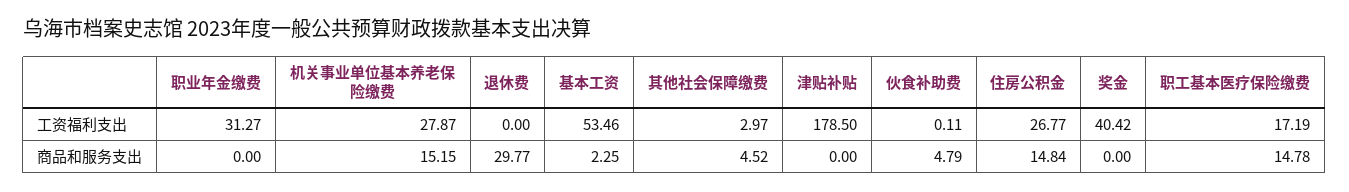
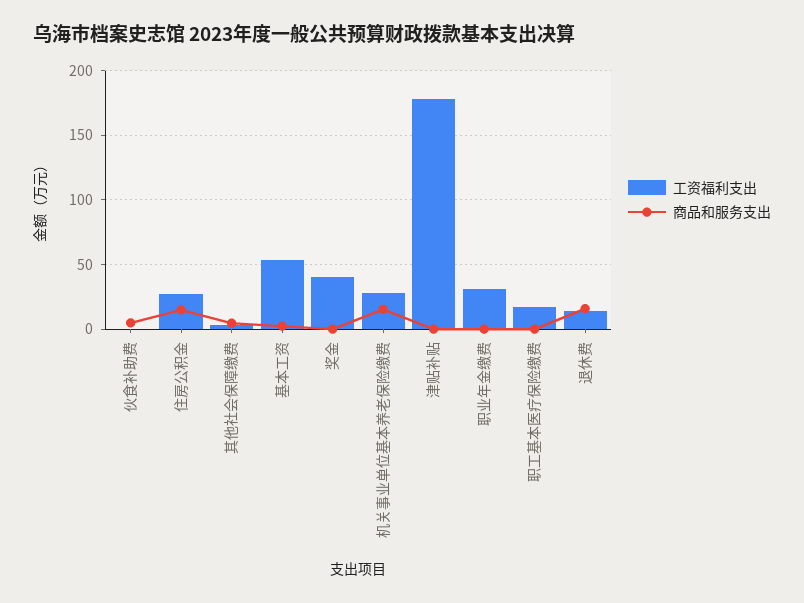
工资福利支出, 退休费: 0 -> 15
商品和服务支出, 退休费: 29.77 -> 15
商品和服务支出, 职工基本医疗保险缴费: 14.78 -> 0

